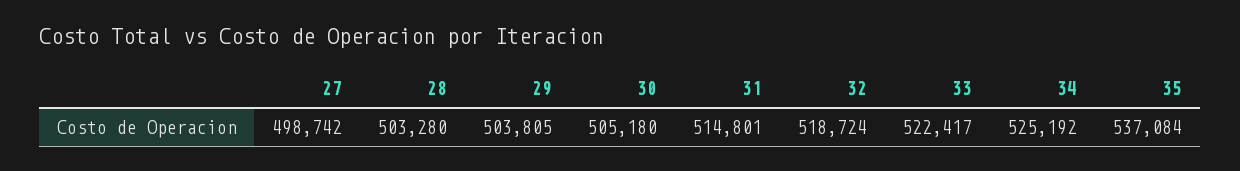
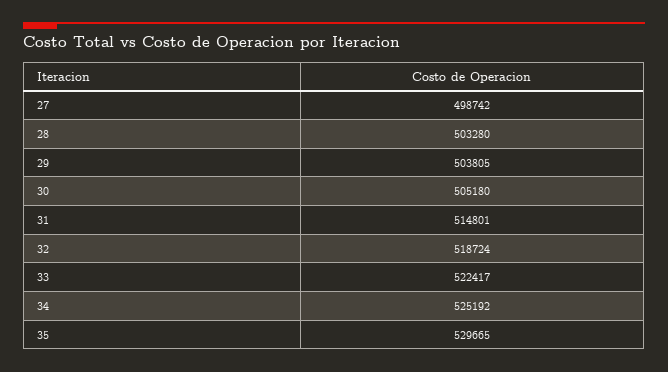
35: 537084 -> 529665

